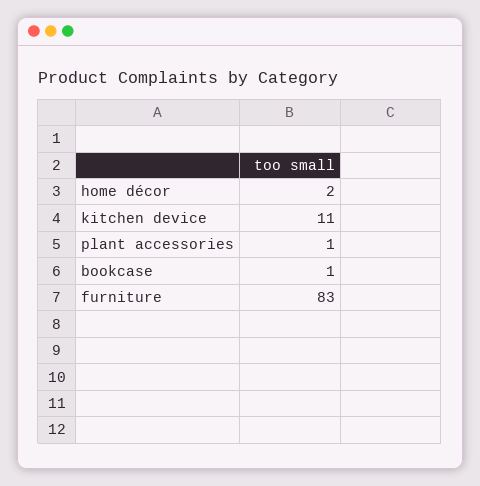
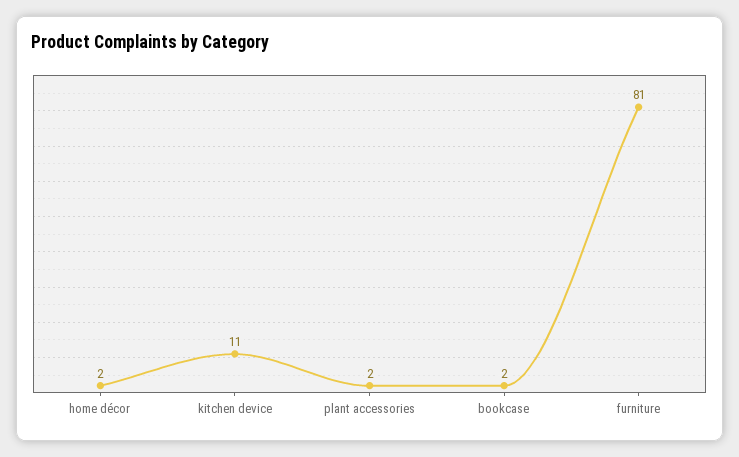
plant accessories: 1 -> 2
bookcase: 1 -> 2
furniture: 83 -> 81

